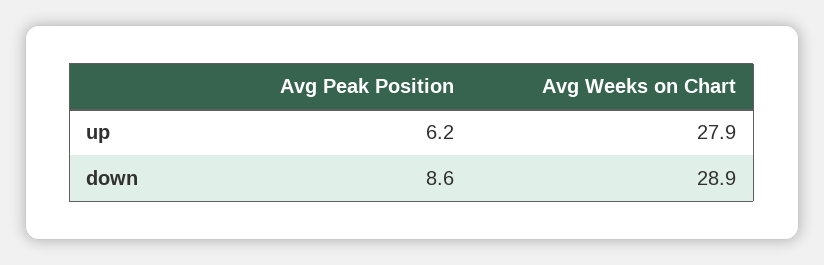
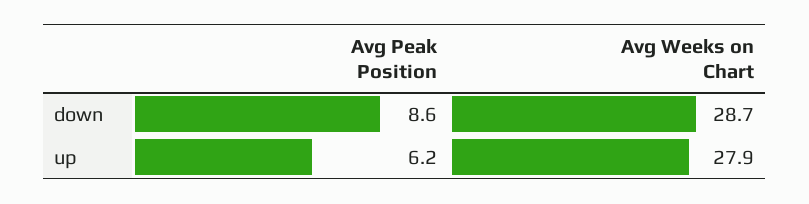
Avg Weeks on Chart, down: 28.9 -> 28.7

